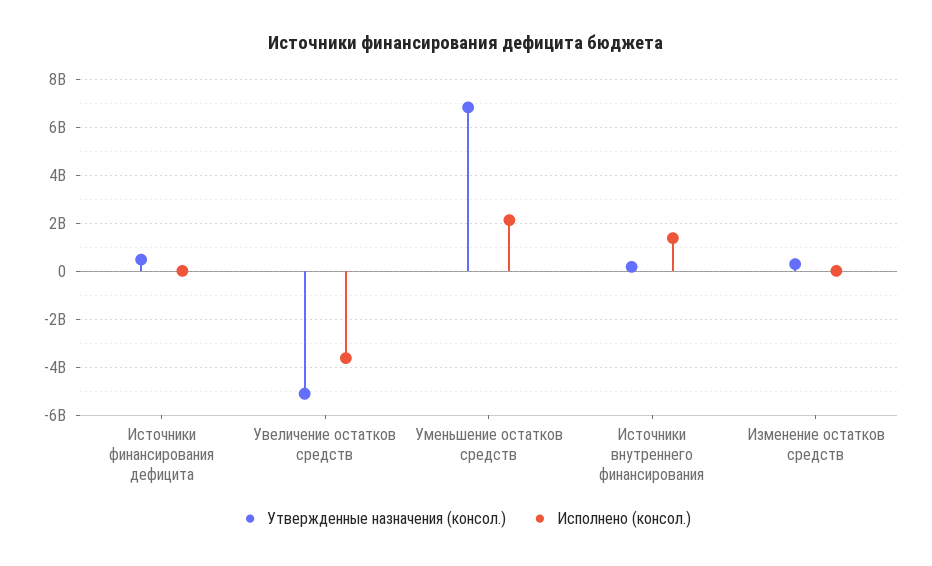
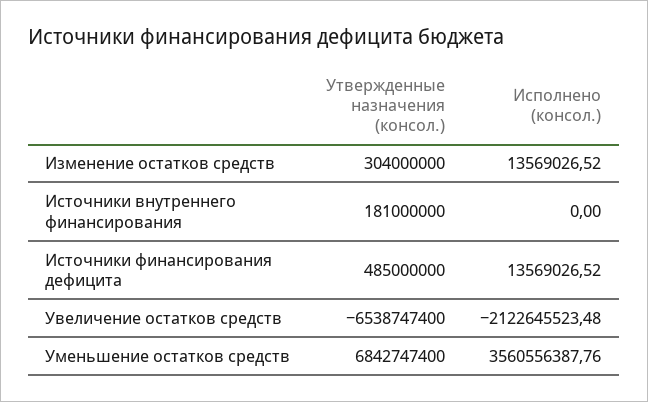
Утвержденные назначения (консол.), Увеличение остатков средств: -5000000000 -> -6538747400
Исполнено (консол.), Увеличение остатков средств: -3500000000 -> -2122645523.48
Исполнено (консол.), Уменьшение остатков средств: 2000000000 -> 3560556387.76
Исполнено (консол.), Источники внутреннего финансирования: 1500000000 -> 0

